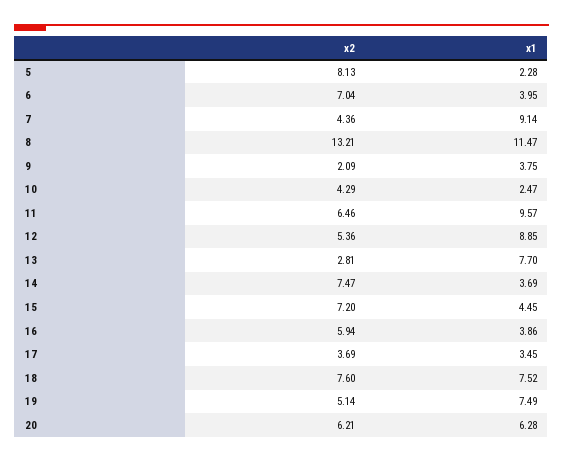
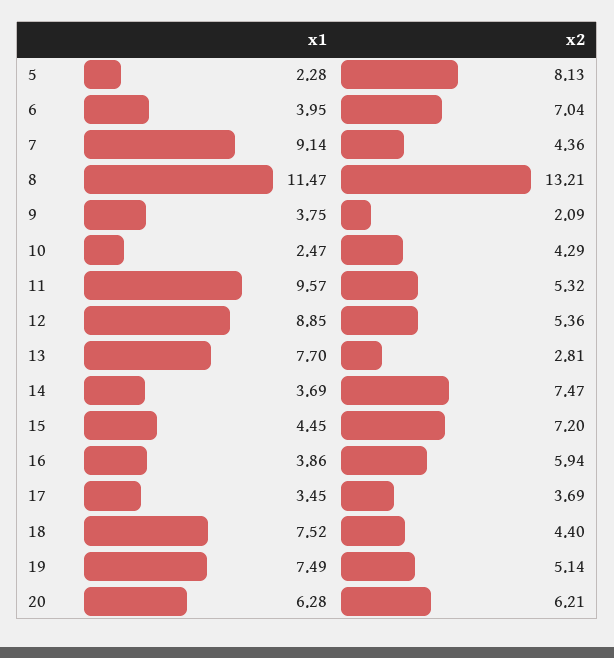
x2, 11: 6.46 -> 5.32
x2, 18: 7.6 -> 4.4

